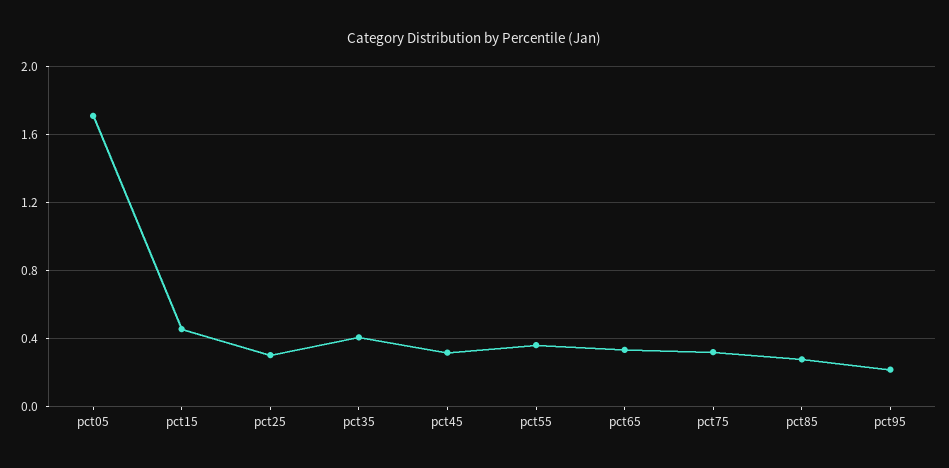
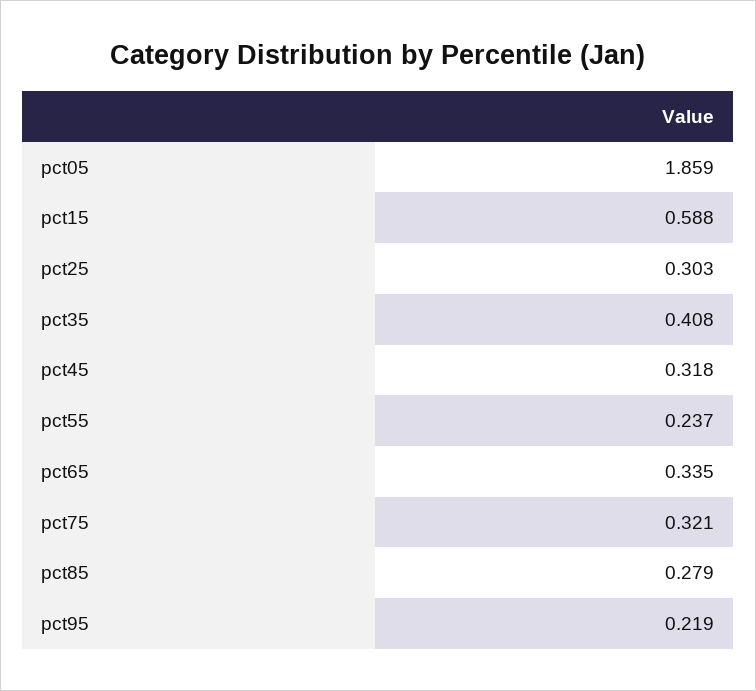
pct05: 1.7 -> 1.859
pct15: 0.45 -> 0.588
pct55: 0.35 -> 0.237

